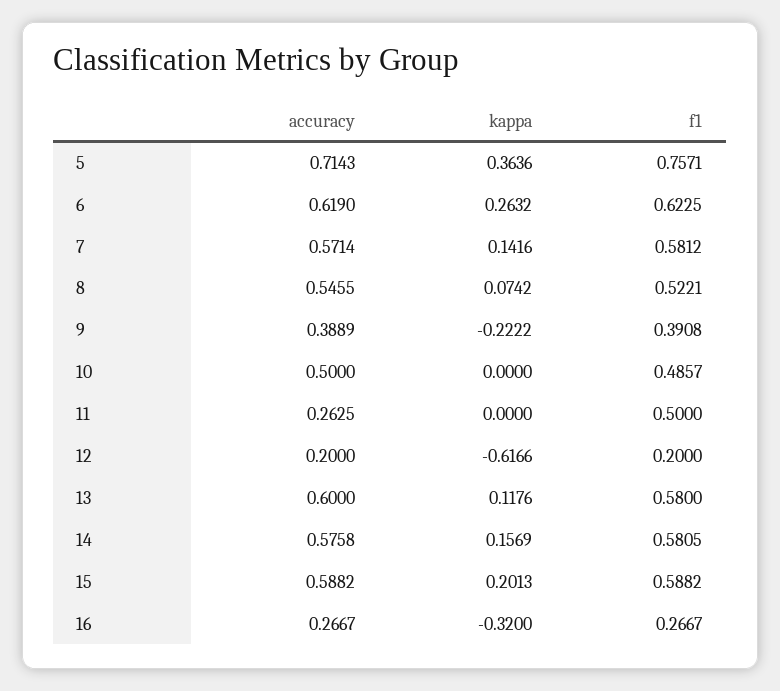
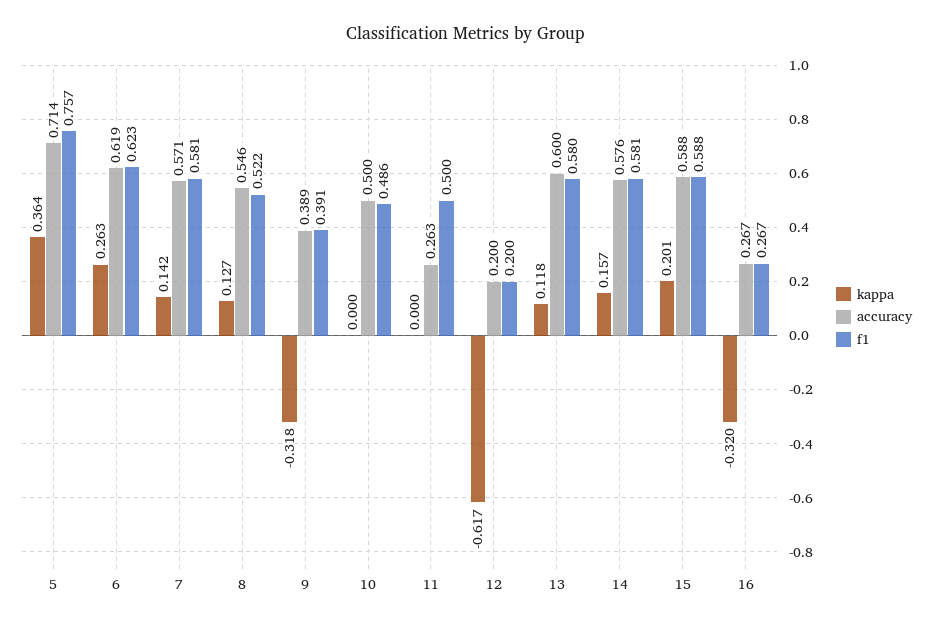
kappa, 8: 0.0742 -> 0.127
kappa, 9: -0.2222 -> -0.318

